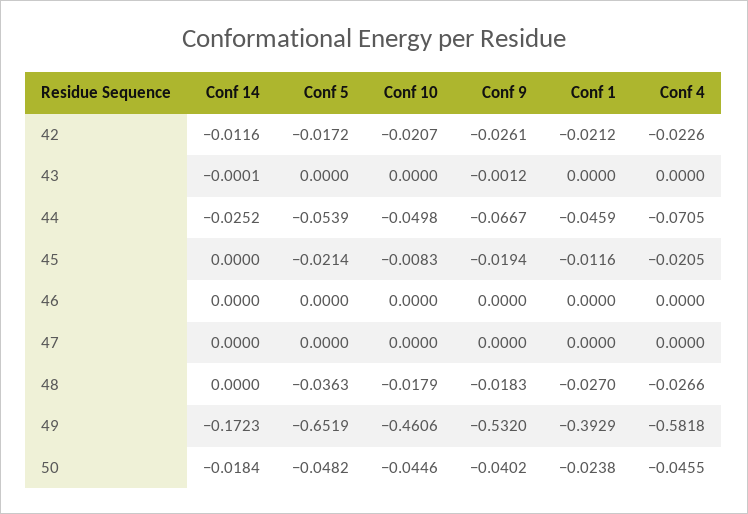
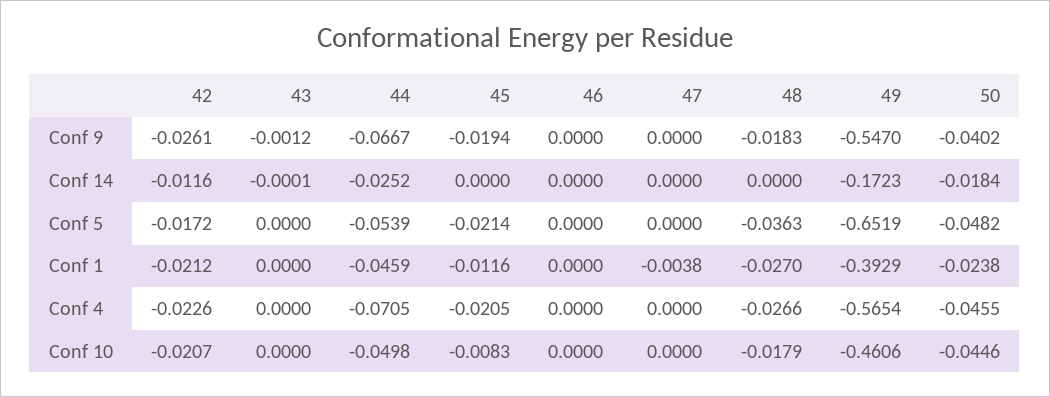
Conf 1, 47: 0 -> -0.0038
Conf 9, 49: -0.532 -> -0.547
Conf 4, 49: -0.5818 -> -0.5654

